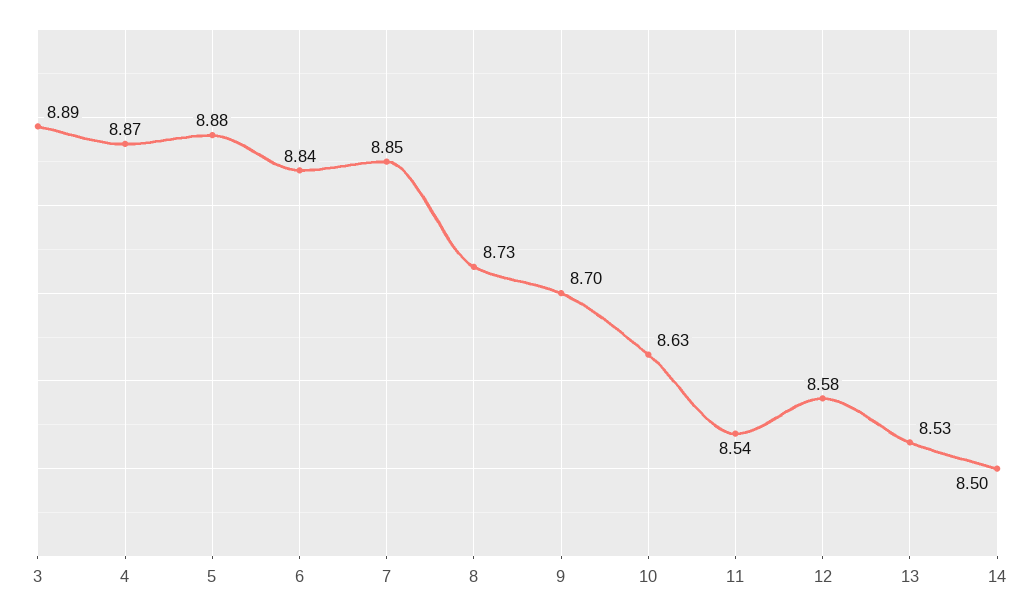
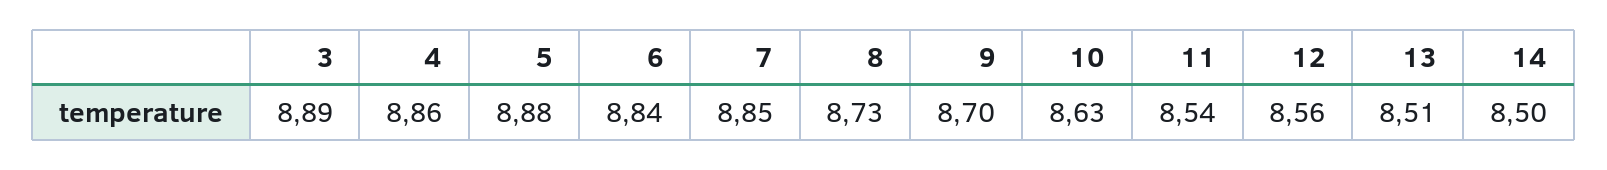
4: 8.87 -> 8.86
12: 8.58 -> 8.56
13: 8.53 -> 8.51

